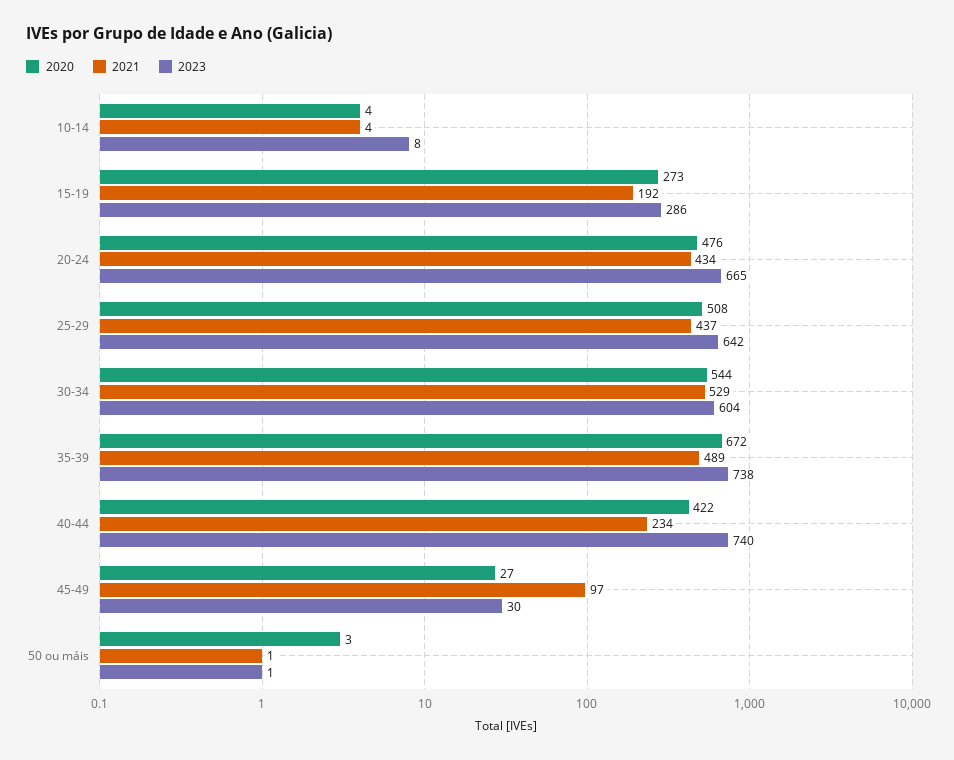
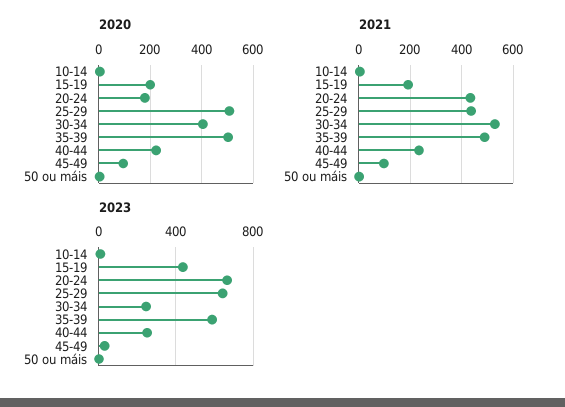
2020, 15-19: 273 -> 200
2023, 15-19: 286 -> 450
2020, 20-24: 476 -> 175
2020, 30-34: 544 -> 400
2023, 30-34: 604 -> 250
2020, 35-39: 672 -> 500
2023, 35-39: 738 -> 600
2020, 40-44: 422 -> 225
2023, 40-44: 740 -> 250
2020, 45-49: 27 -> 100

